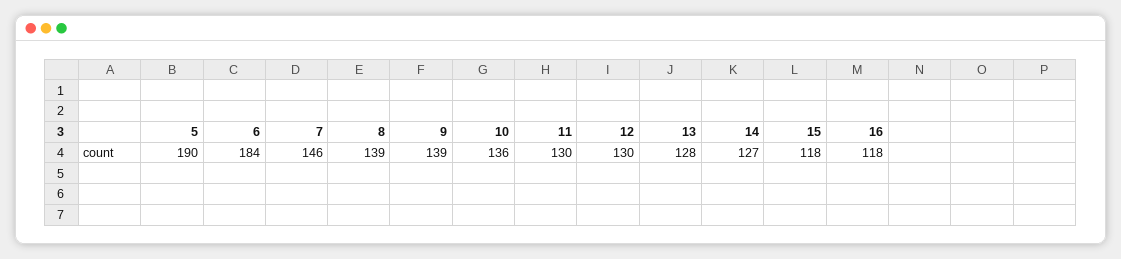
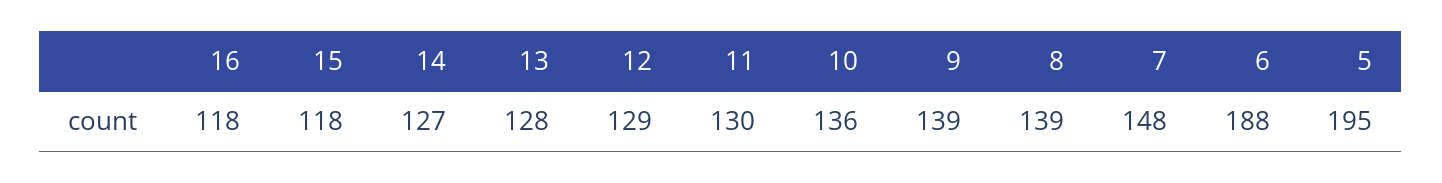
5: 190 -> 195
6: 184 -> 188
7: 146 -> 148
12: 130 -> 129

